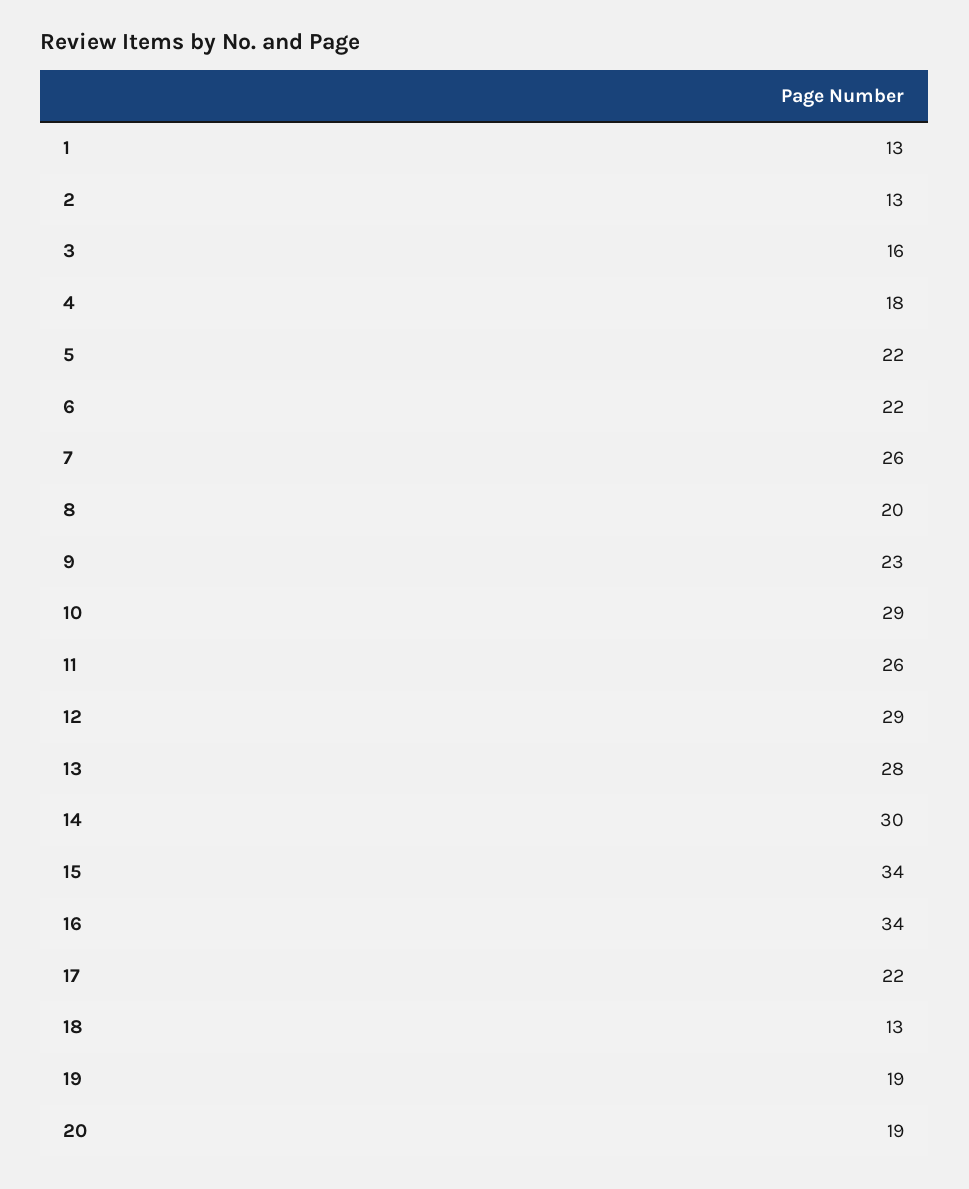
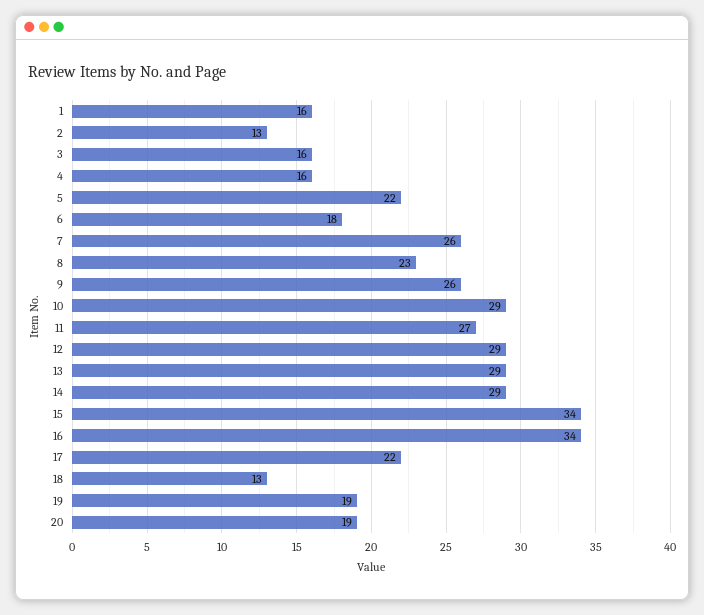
1: 13 -> 16
4: 18 -> 16
6: 22 -> 18
8: 20 -> 23
9: 23 -> 26
11: 26 -> 27
13: 28 -> 29
14: 30 -> 29

